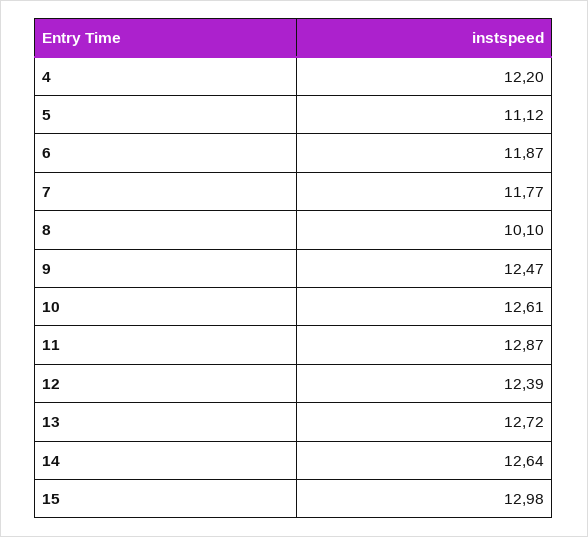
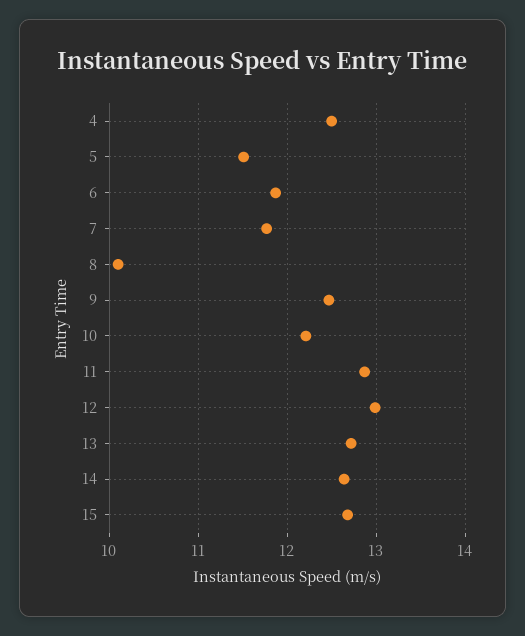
4: 12.2 -> 12.5
5: 11.12 -> 11.5
10: 12.61 -> 12.2
12: 12.39 -> 13
15: 12.98 -> 12.7

